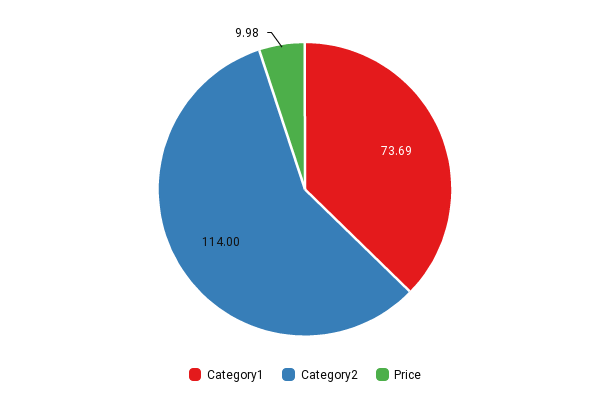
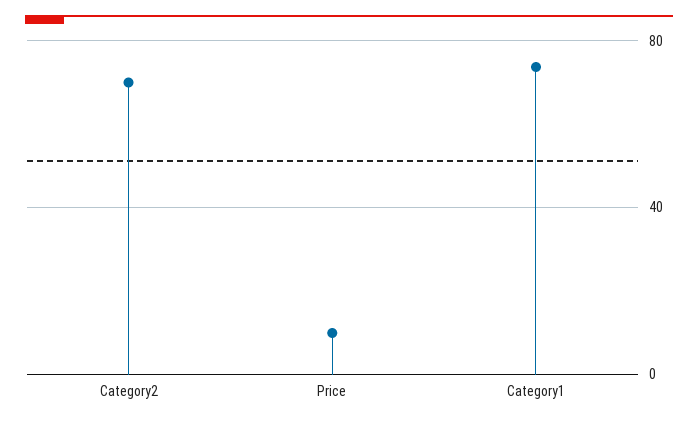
Category2: 114 -> 70

